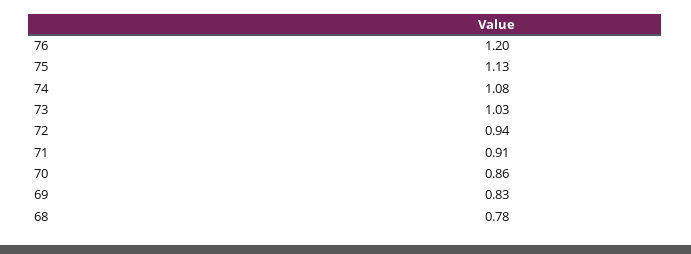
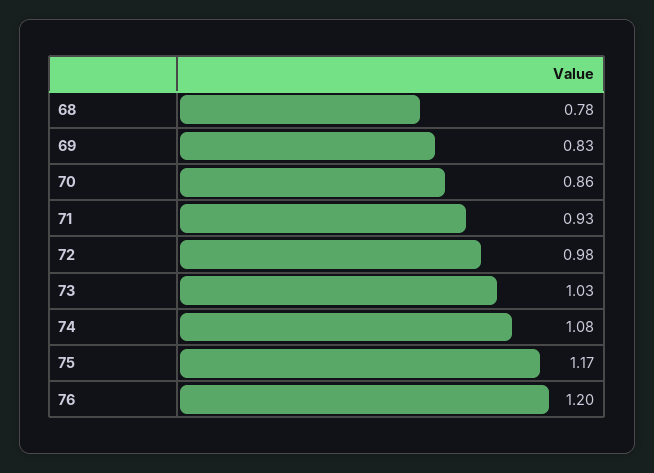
75: 1.13 -> 1.17
72: 0.94 -> 0.98
71: 0.91 -> 0.93

